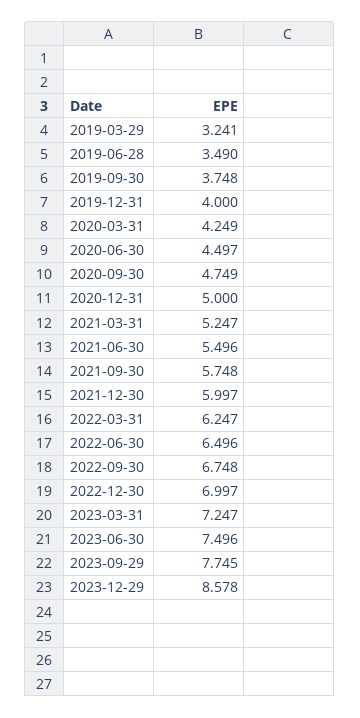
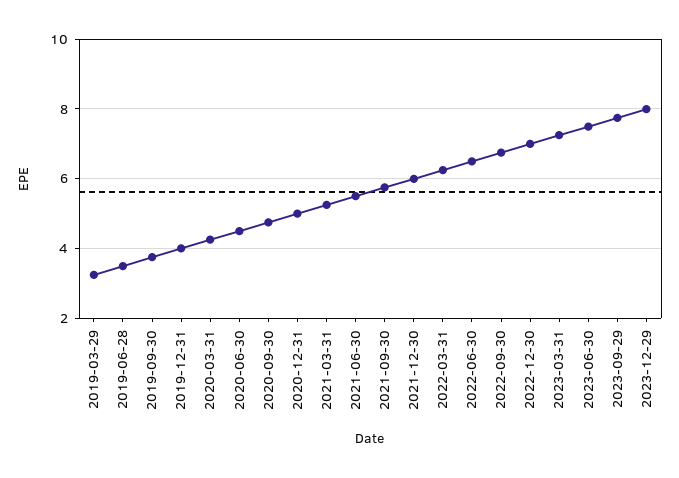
2023-12-29: 8.578 -> 8

